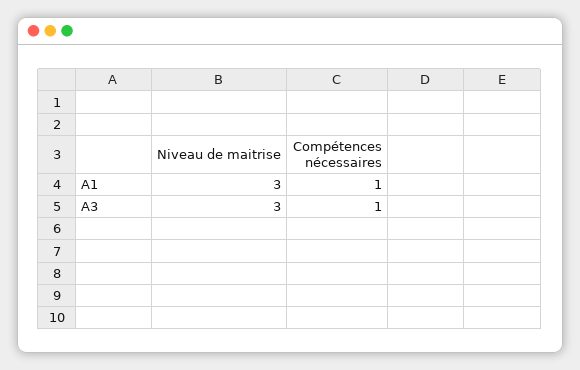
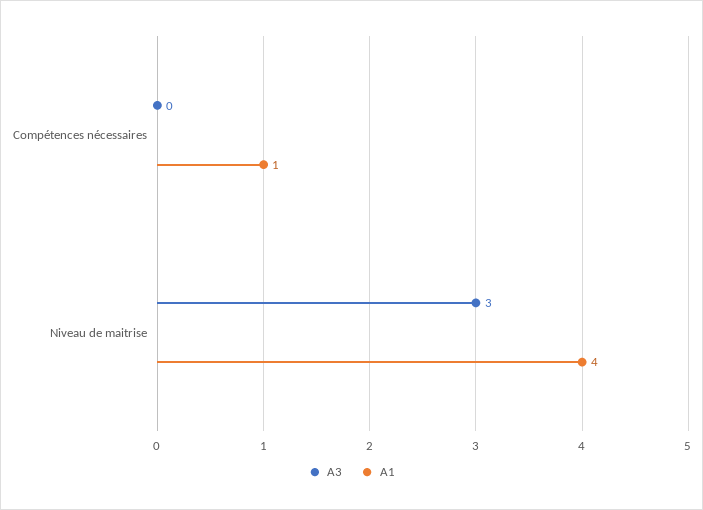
A1, Niveau de maitrise: 3 -> 4
A3, Compétences nécessaires: 1 -> 0

